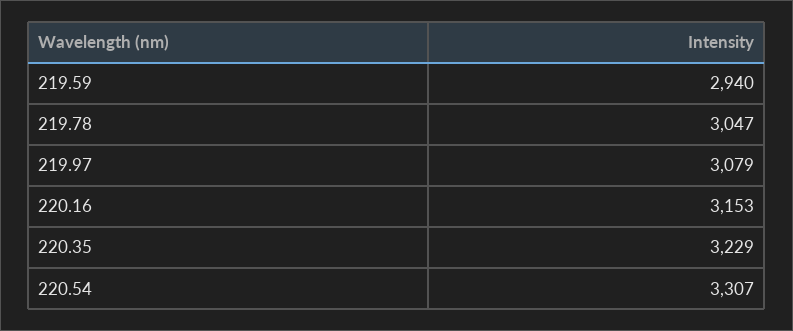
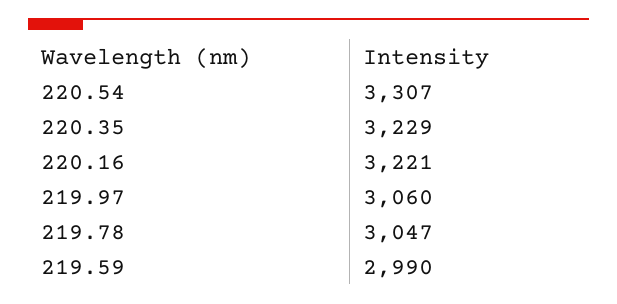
219.59: 2940 -> 2990
219.97: 3079 -> 3060
220.16: 3153 -> 3221

